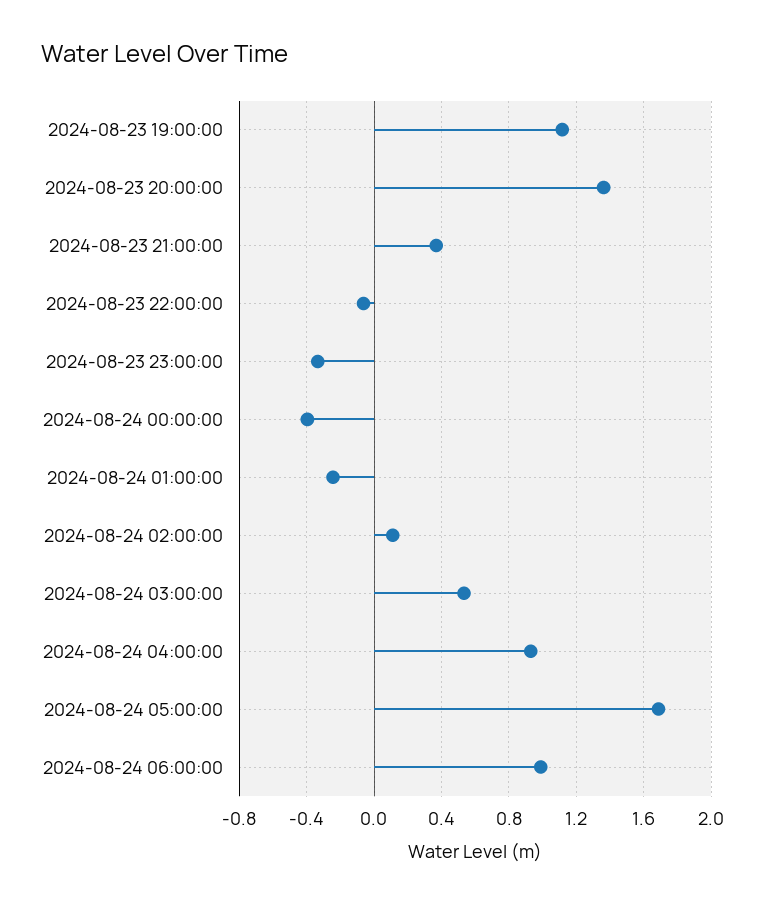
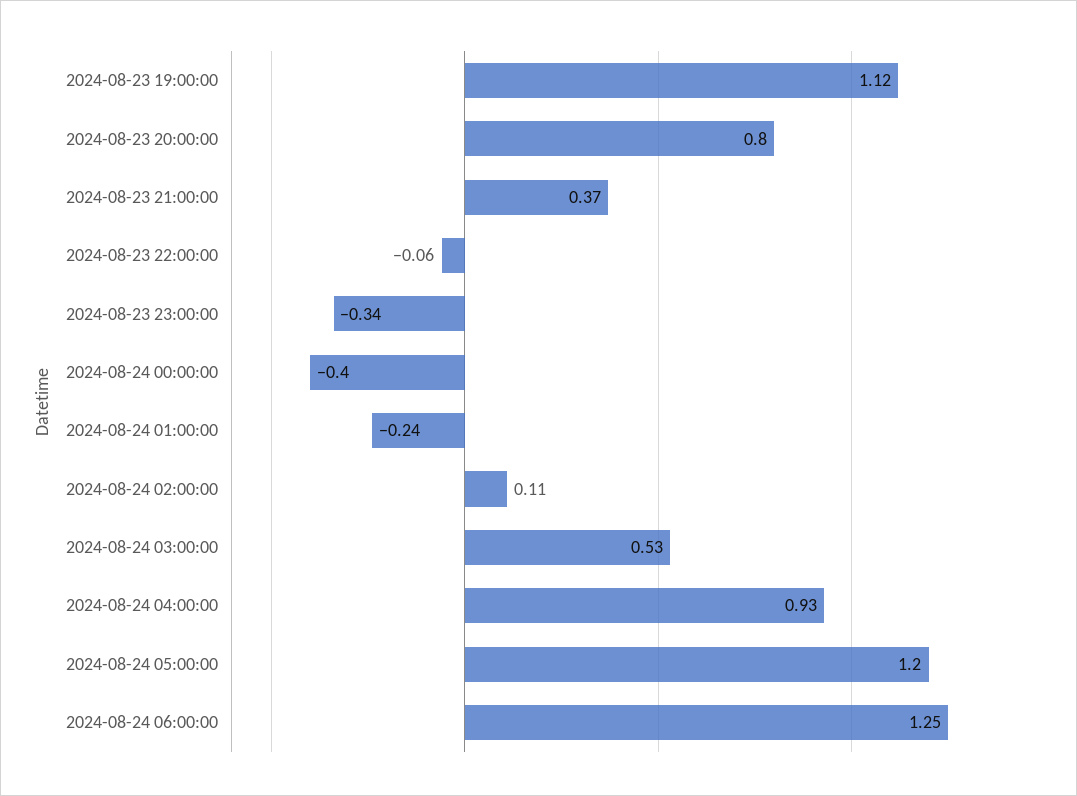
2024-08-23 20:00:00: 1.35 -> 0.8
2024-08-24 05:00:00: 1.7 -> 1.2
2024-08-24 06:00:00: 1 -> 1.25

